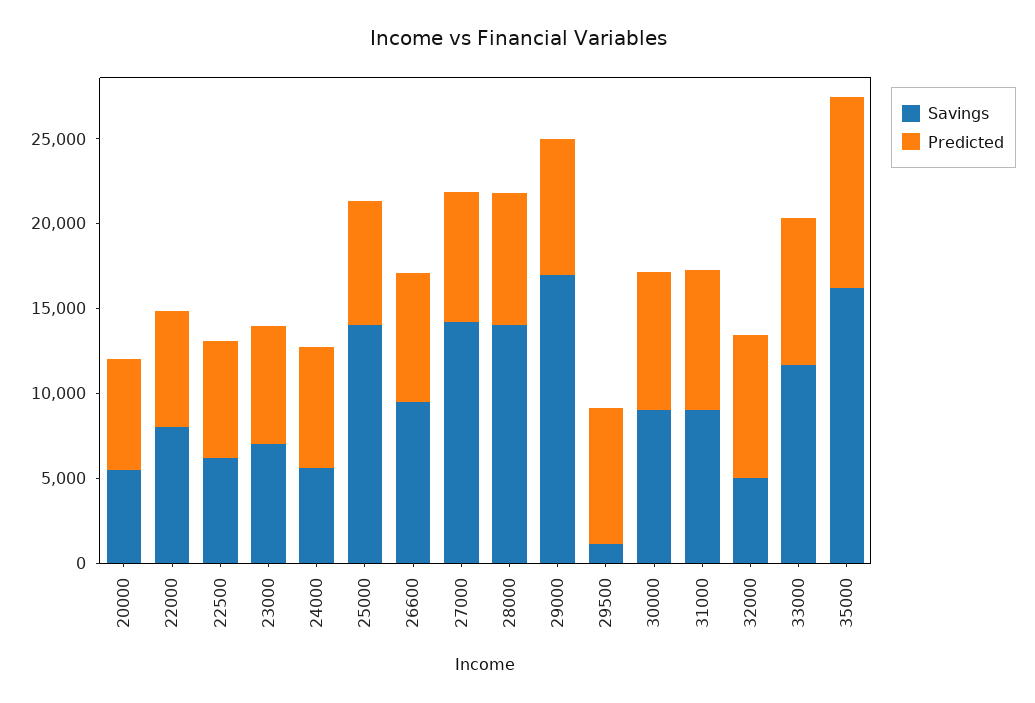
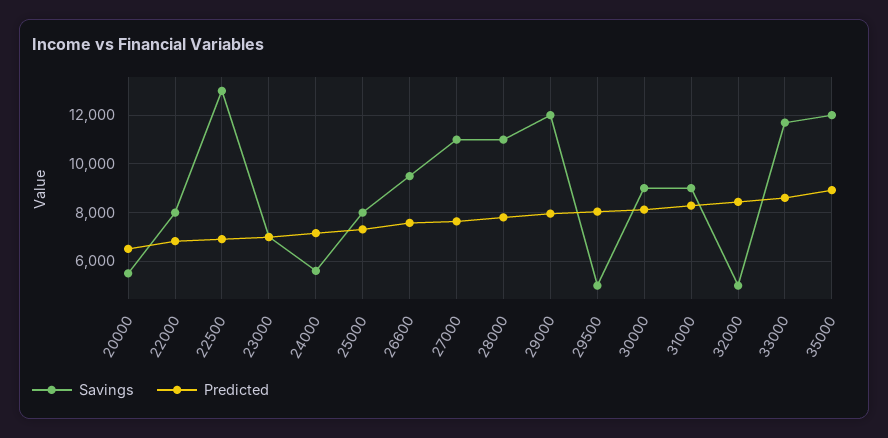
Savings, 22500: 6000 -> 13000
Savings, 25000: 14000 -> 8000
Savings, 27000: 14000 -> 11000
Savings, 28000: 14000 -> 11000
Savings, 29000: 17000 -> 12000
Savings, 29500: 1000 -> 5000
Savings, 35000: 16000 -> 12000
Predicted, 35000: 11000 -> 9000

